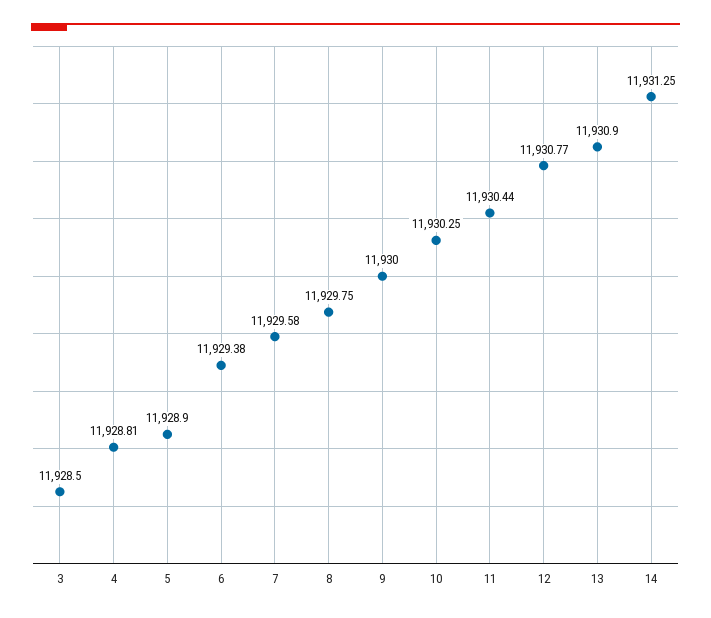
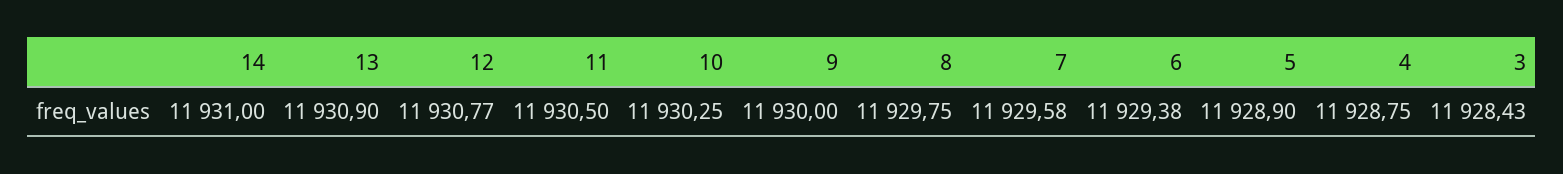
3: 11928.5 -> 11928.43
4: 11928.81 -> 11928.75
11: 11930.44 -> 11930.5
14: 11931.25 -> 11931

